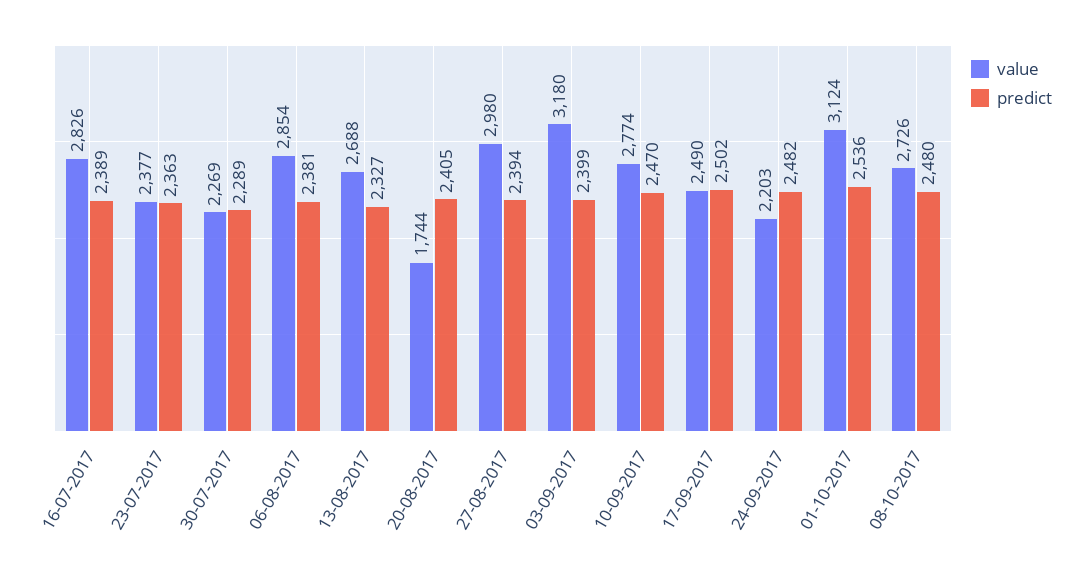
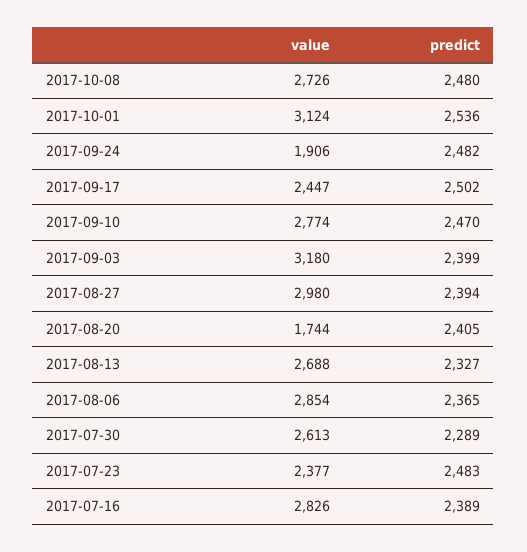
predict, 23-07-2017: 2363 -> 2483
value, 30-07-2017: 2269 -> 2613
predict, 06-08-2017: 2381 -> 2365
value, 17-09-2017: 2490 -> 2447
value, 24-09-2017: 2203 -> 1906

